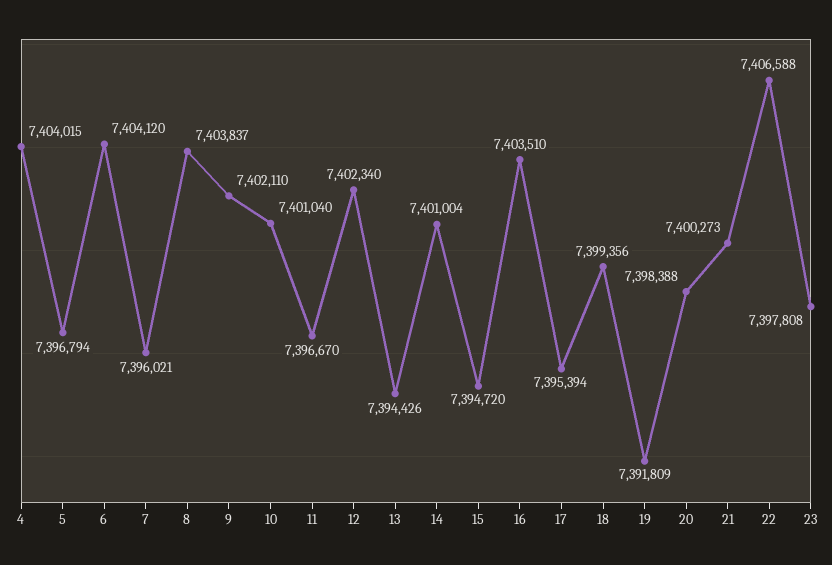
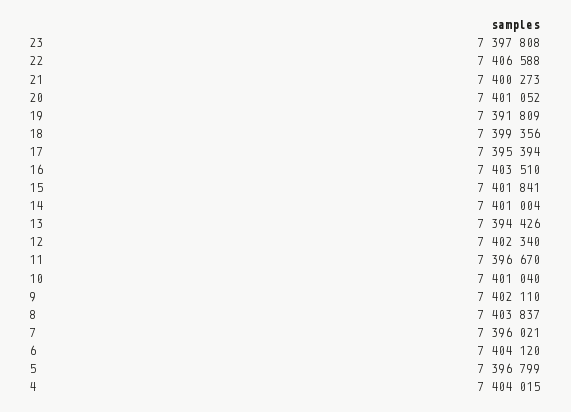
5: 7396794 -> 7396799
15: 7394720 -> 7401841
20: 7398388 -> 7401052

